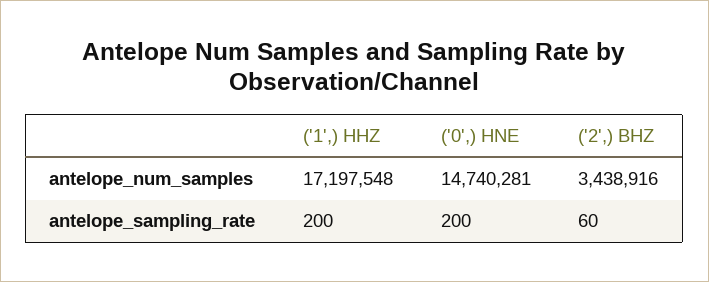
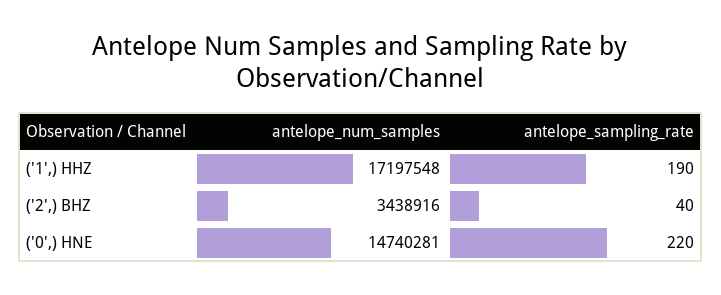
('1',) HHZ, antelope_sampling_rate: 200 -> 190
('0',) HNE, antelope_sampling_rate: 200 -> 220
('2',) BHZ, antelope_sampling_rate: 60 -> 40

